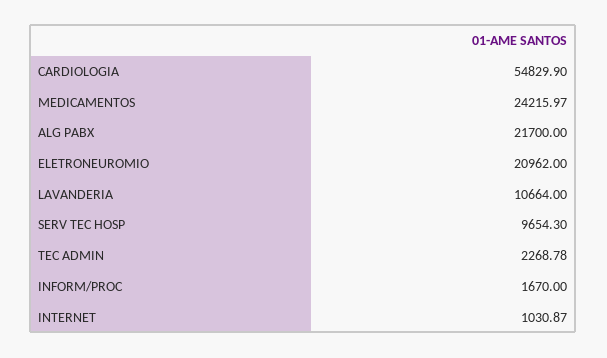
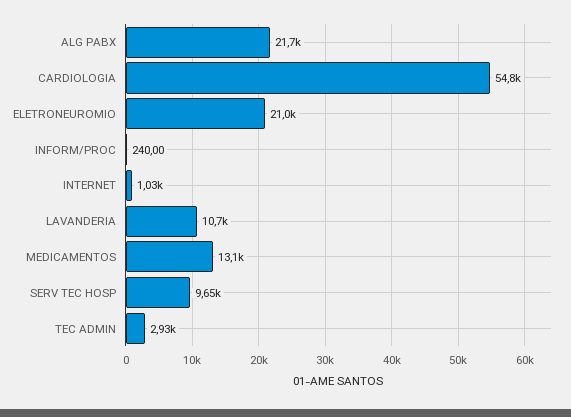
MEDICAMENTOS: 24215.97 -> 13100
TEC ADMIN: 2268.78 -> 2930
INFORM/PROC: 1670 -> 240

